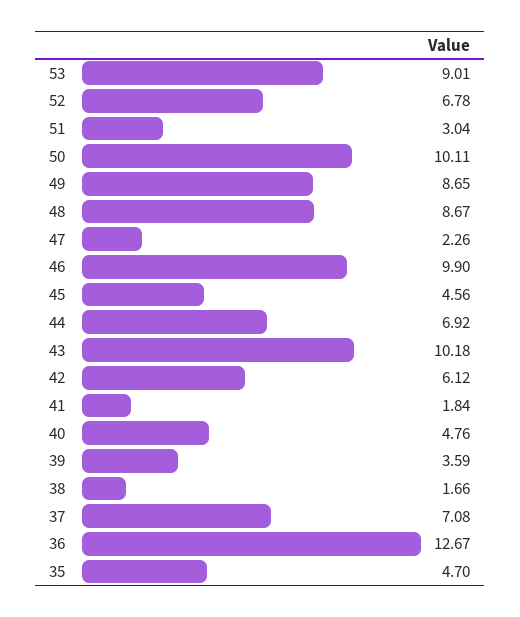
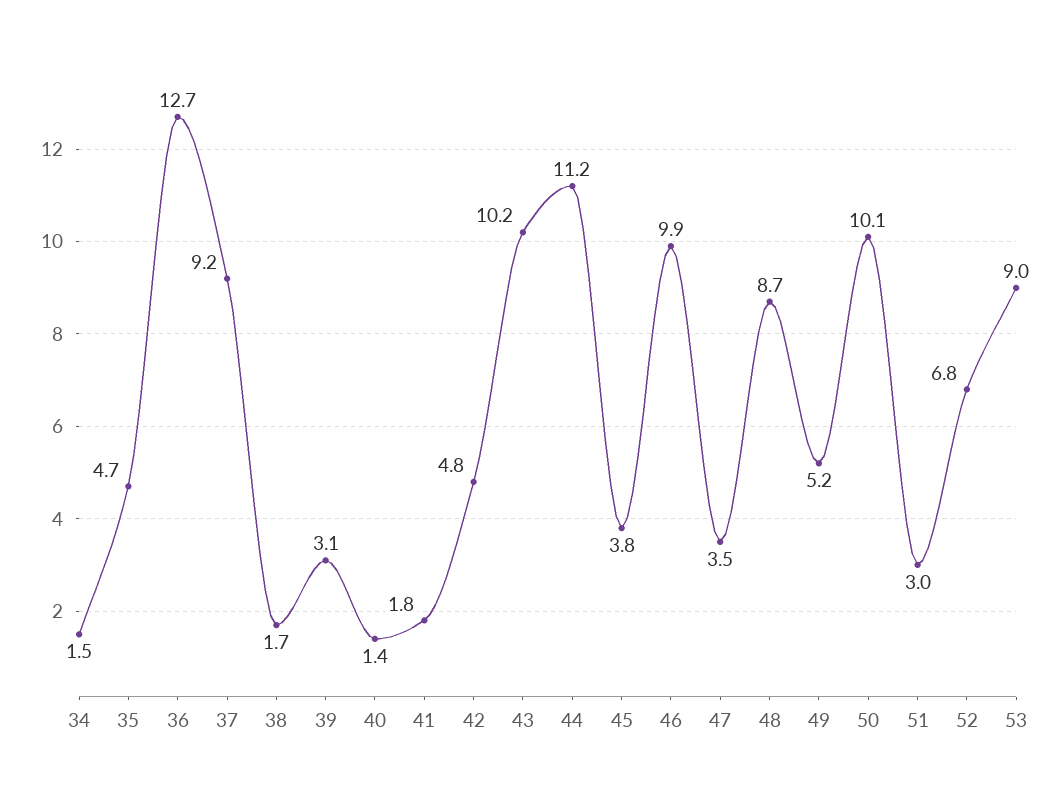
49: 8.65 -> 5.2
47: 2.26 -> 3.5
45: 4.56 -> 3.8
44: 6.92 -> 11.2
42: 6.12 -> 4.8
40: 4.76 -> 1.4
39: 3.59 -> 3.1
37: 7.08 -> 9.2
34: none -> 1.5

